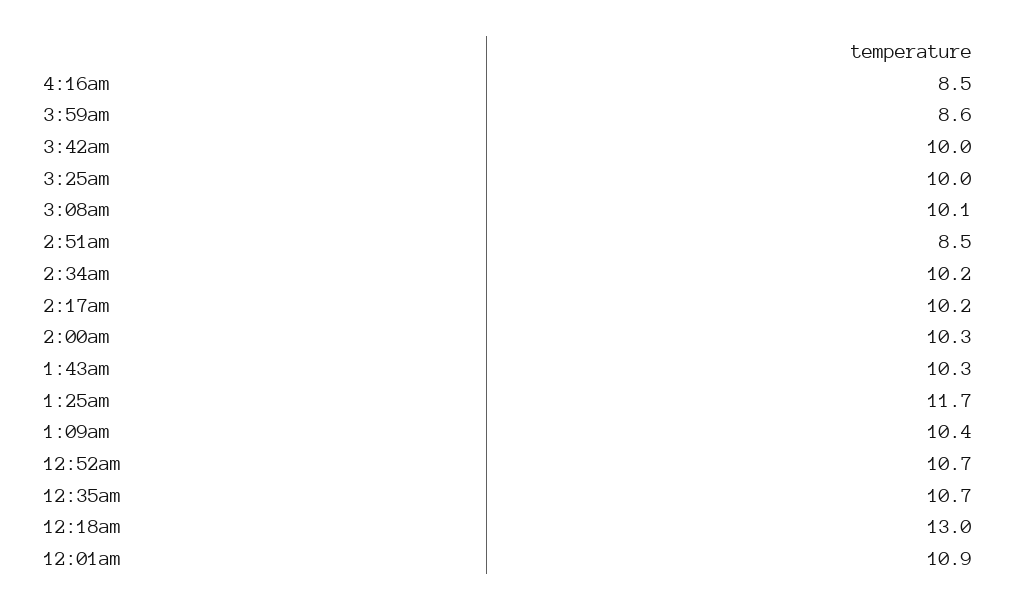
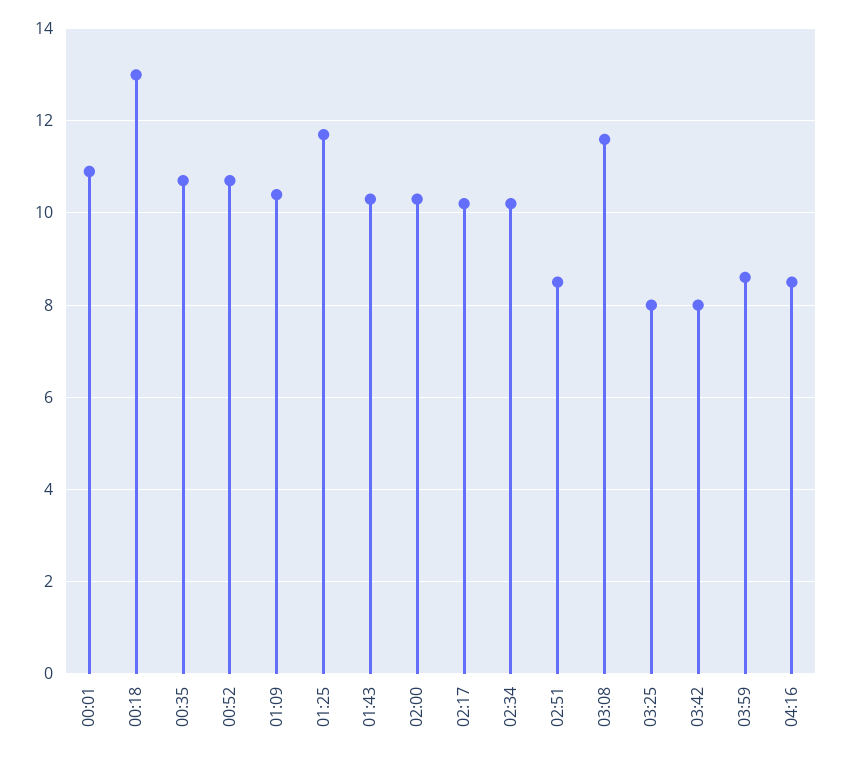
3:42am: 10 -> 8
3:25am: 10 -> 8
3:08am: 10.1 -> 11.5

